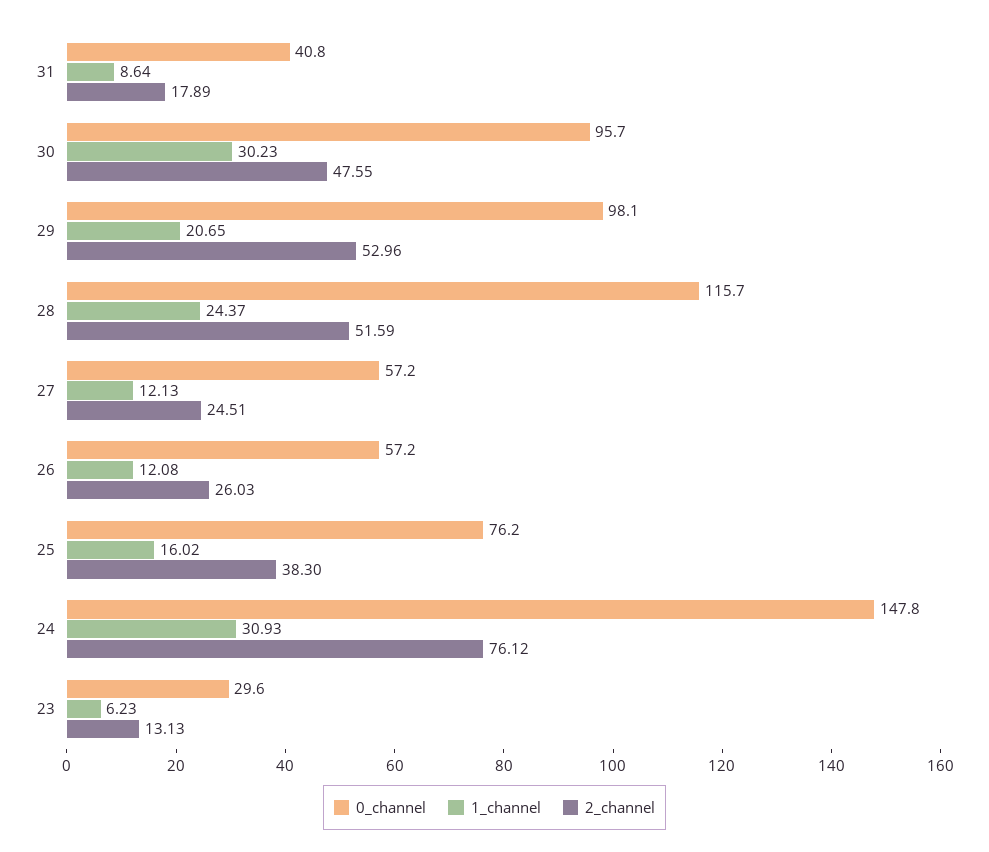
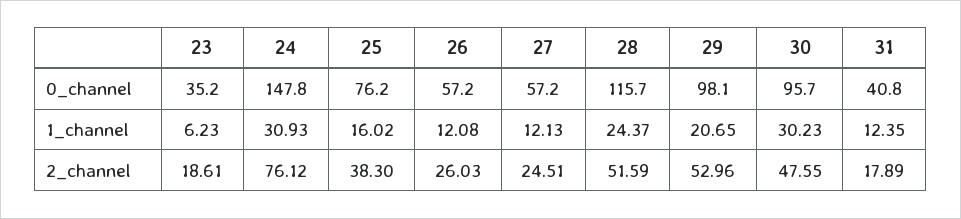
1_channel, 31: 8.64 -> 12.35
0_channel, 23: 29.6 -> 35.2
2_channel, 23: 13.13 -> 18.61

